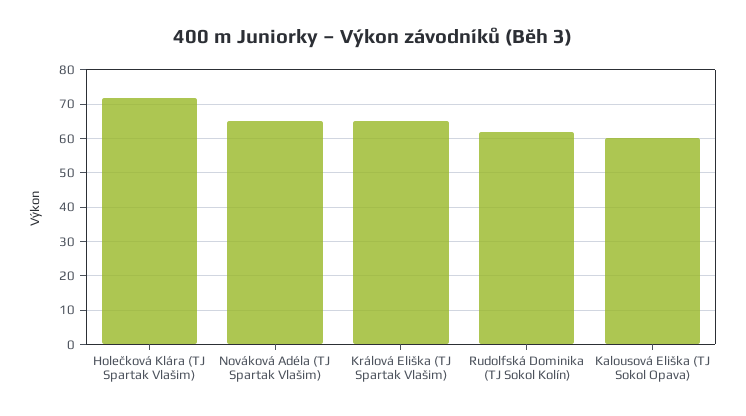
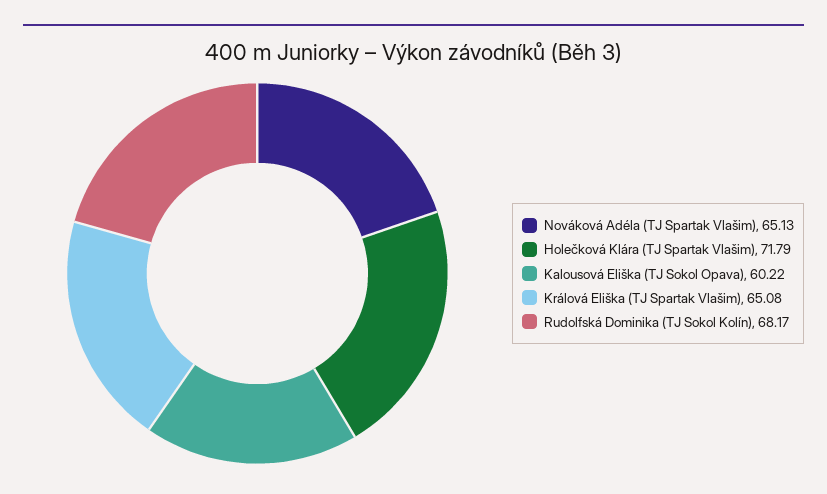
Rudolfská Dominika (TJ Sokol Kolín): 62 -> 68.17

